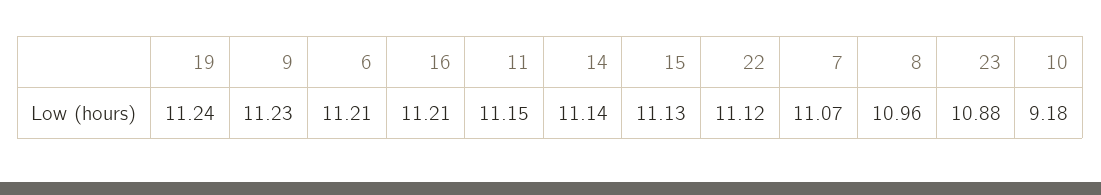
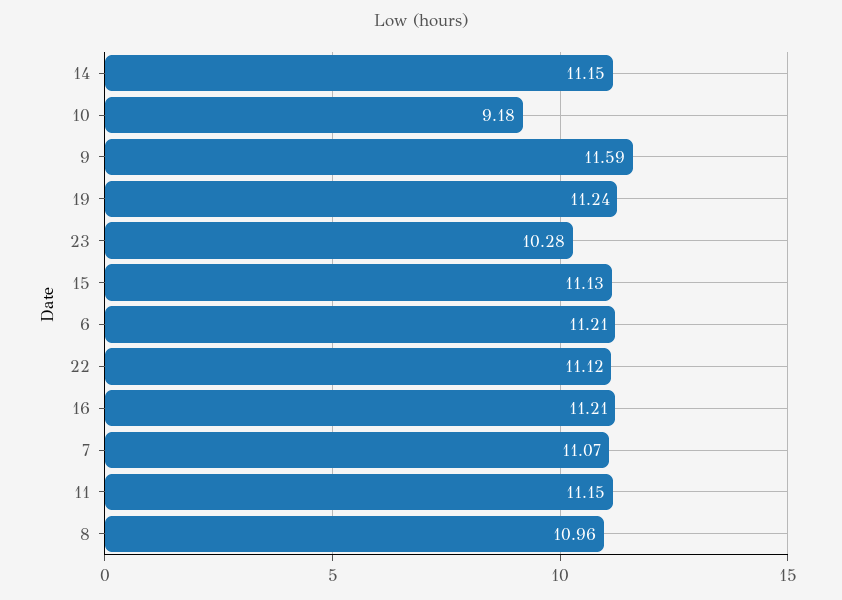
9: 11.23 -> 11.59
14: 11.14 -> 11.15
23: 10.88 -> 10.28

